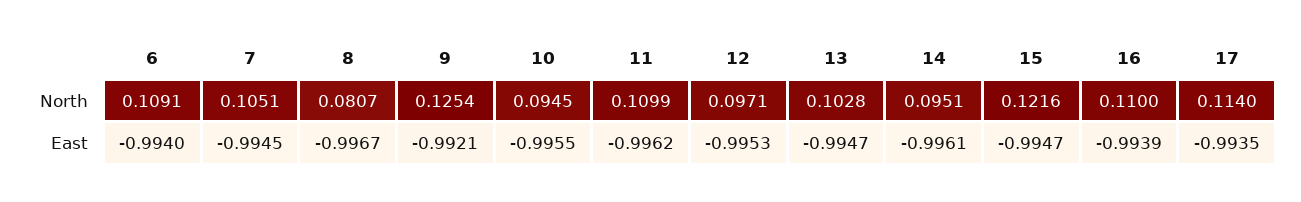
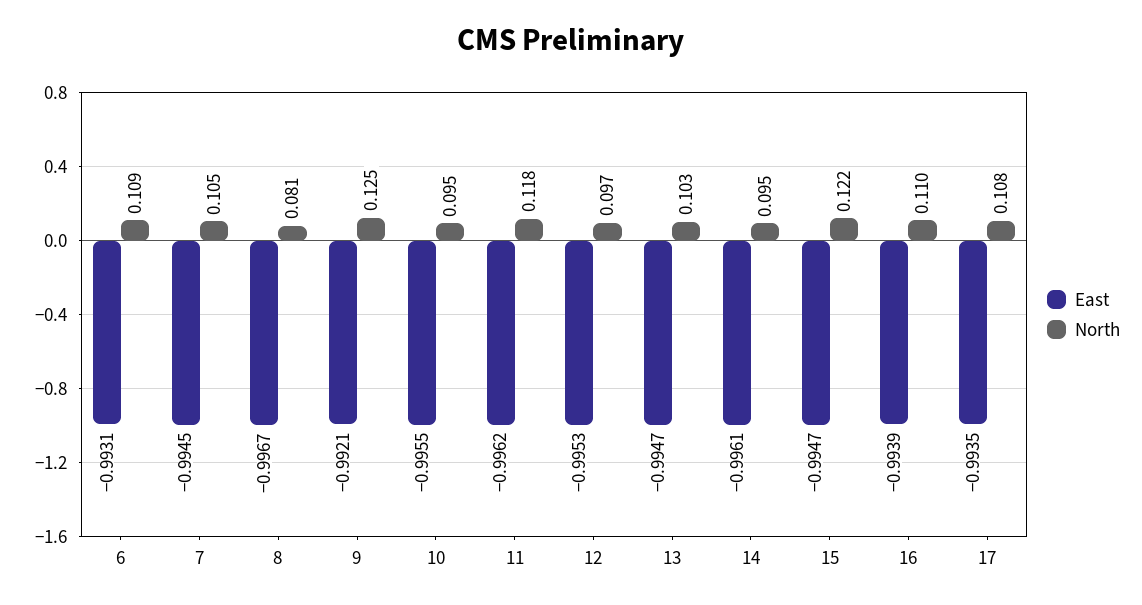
North, 11: 0.1099 -> 0.118
North, 17: 0.114 -> 0.108
East, 6: -0.994 -> -0.9931

